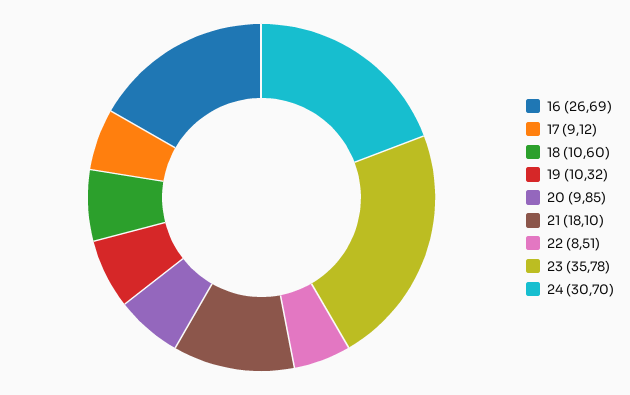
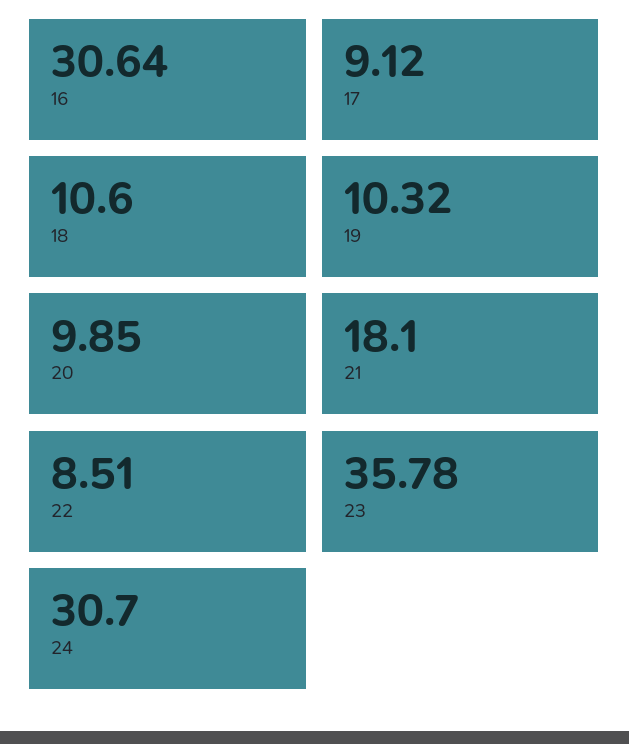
16: 26.69 -> 30.64

